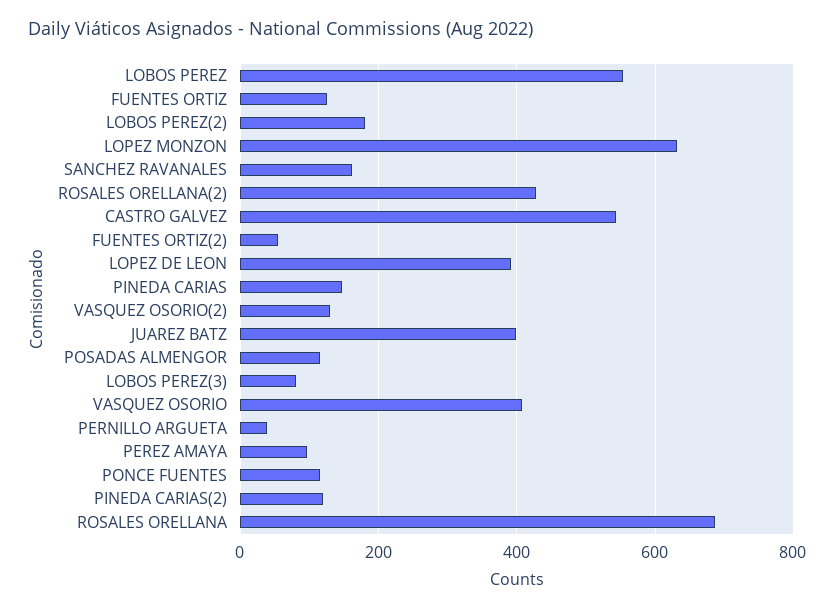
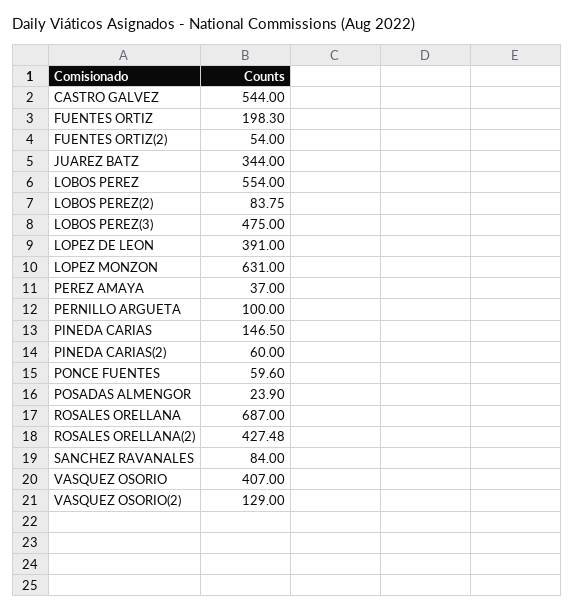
FUENTES ORTIZ: 120 -> 198.3
LOBOS PEREZ(2): 180 -> 83.75
SANCHEZ RAVANALES: 160 -> 84
JUAREZ BATZ: 400 -> 344
POSADAS ALMENGOR: 120 -> 23.9
LOBOS PEREZ(3): 80 -> 475
PERNILLO ARGUETA: 40 -> 100
PEREZ AMAYA: 100 -> 37
PONCE FUENTES: 120 -> 59.6
PINEDA CARIAS(2): 120 -> 60

